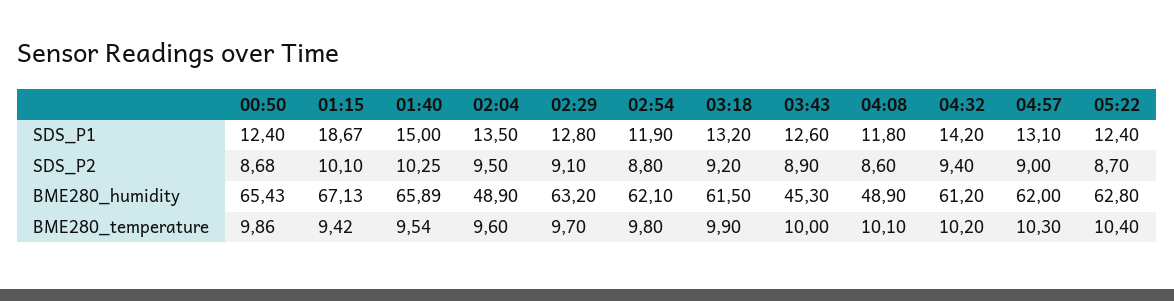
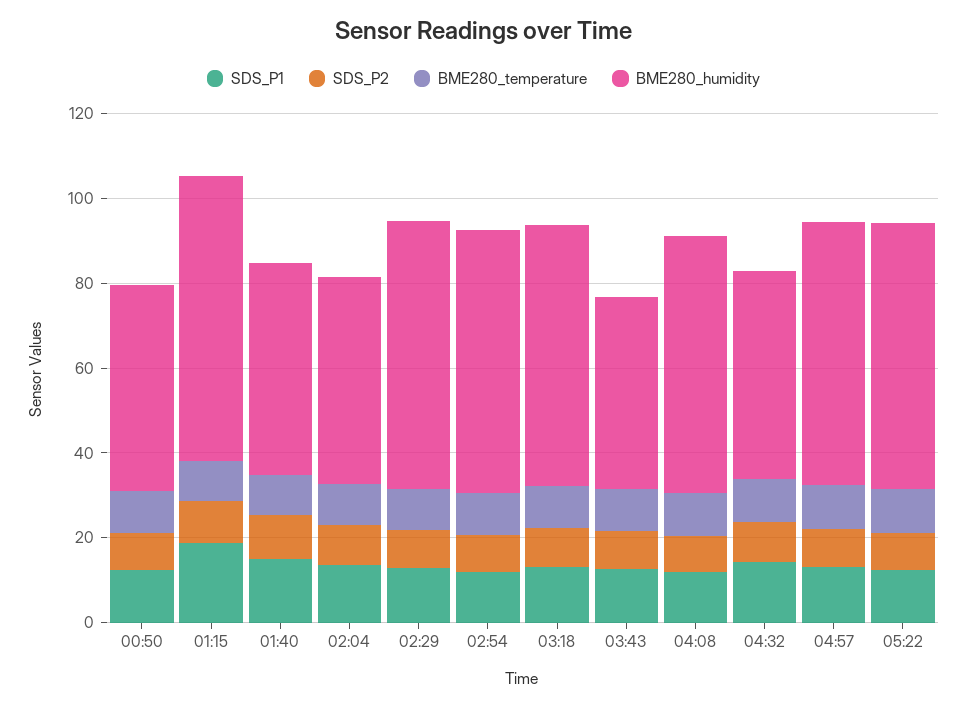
BME280_humidity, 00:50: 65.43 -> 50
BME280_humidity, 01:40: 65.89 -> 50
BME280_humidity, 04:08: 48.9 -> 60
BME280_humidity, 04:32: 61.2 -> 50

